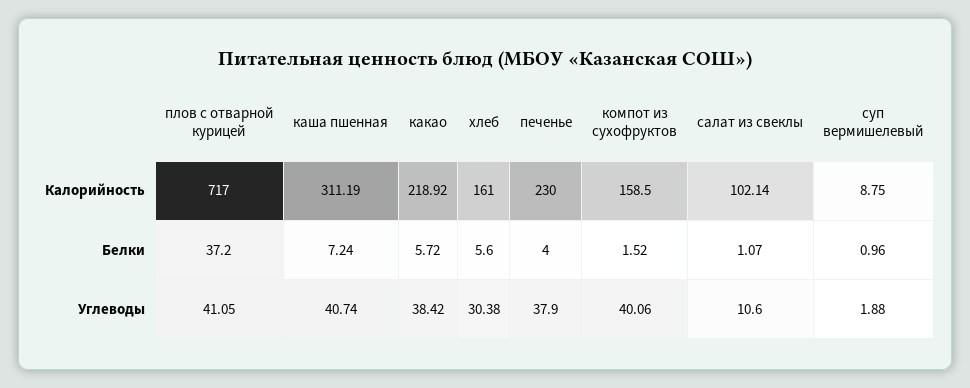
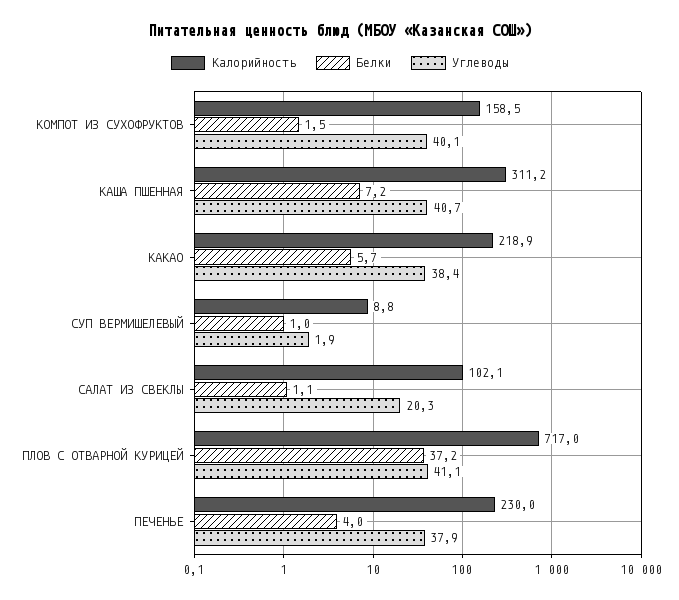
Калорийность, хлеб: 161 -> none
Белки, хлеб: 5.6 -> none
Углеводы, хлеб: 30.38 -> none
Углеводы, салат из свеклы: 10.6 -> 20.3

